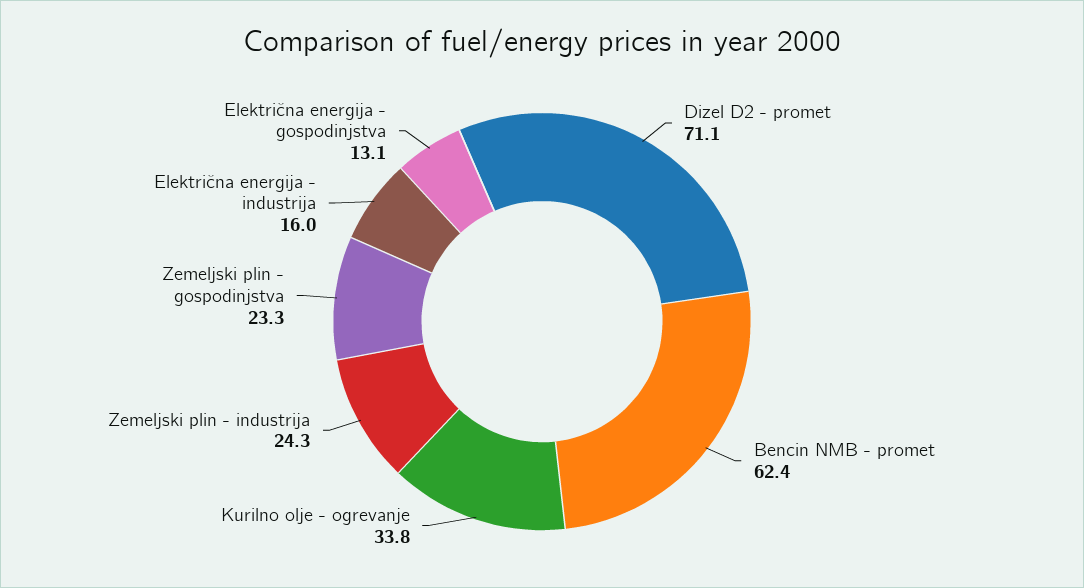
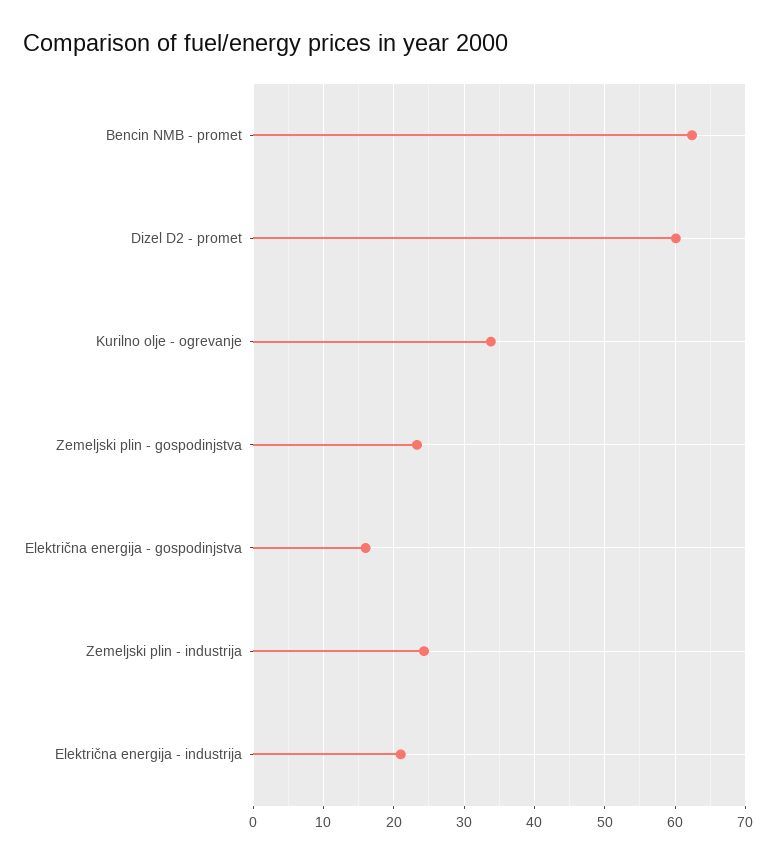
Dizel D2 - promet: 71.1 -> 60
Električna energija - industrija: 16 -> 21
Električna energija - gospodinjstva: 13.1 -> 16

